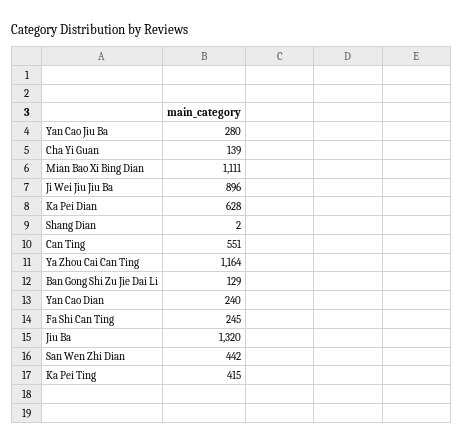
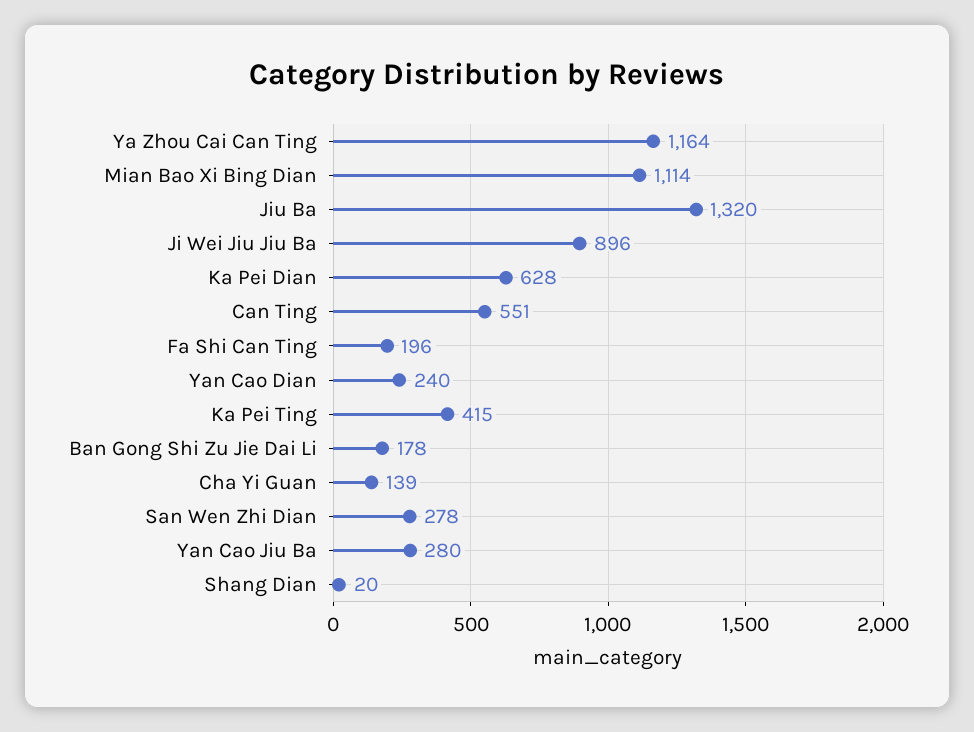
Mian Bao Xi Bing Dian: 1111 -> 1114
Shang Dian: 2 -> 20
Ban Gong Shi Zu Jie Dai Li: 129 -> 178
Fa Shi Can Ting: 245 -> 196
San Wen Zhi Dian: 442 -> 278

